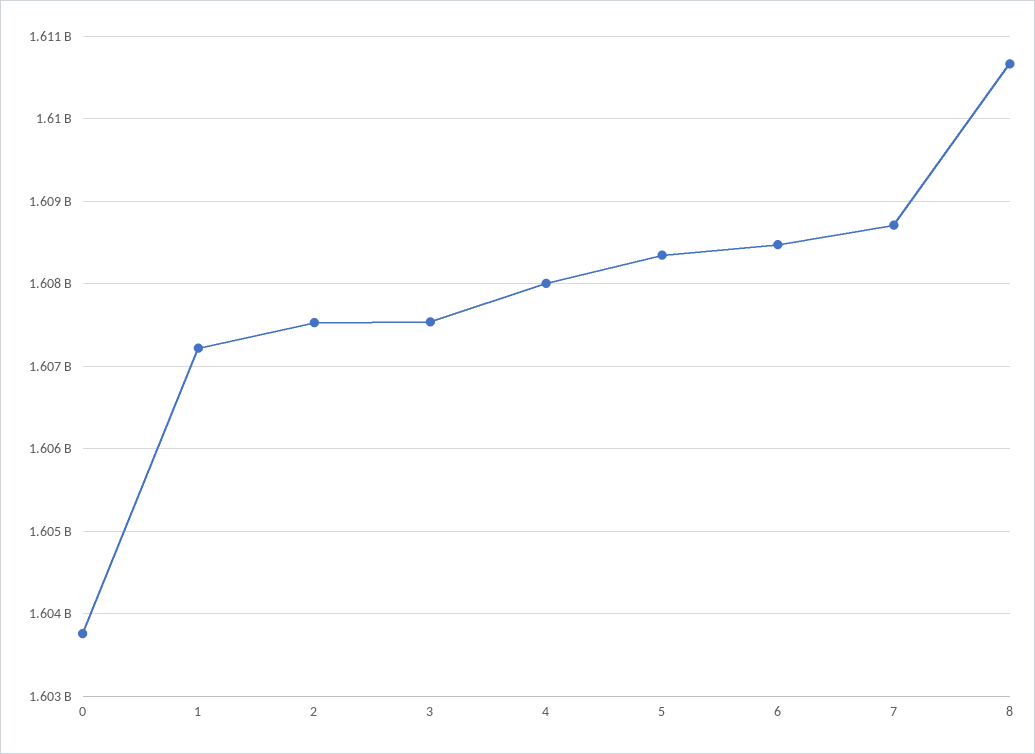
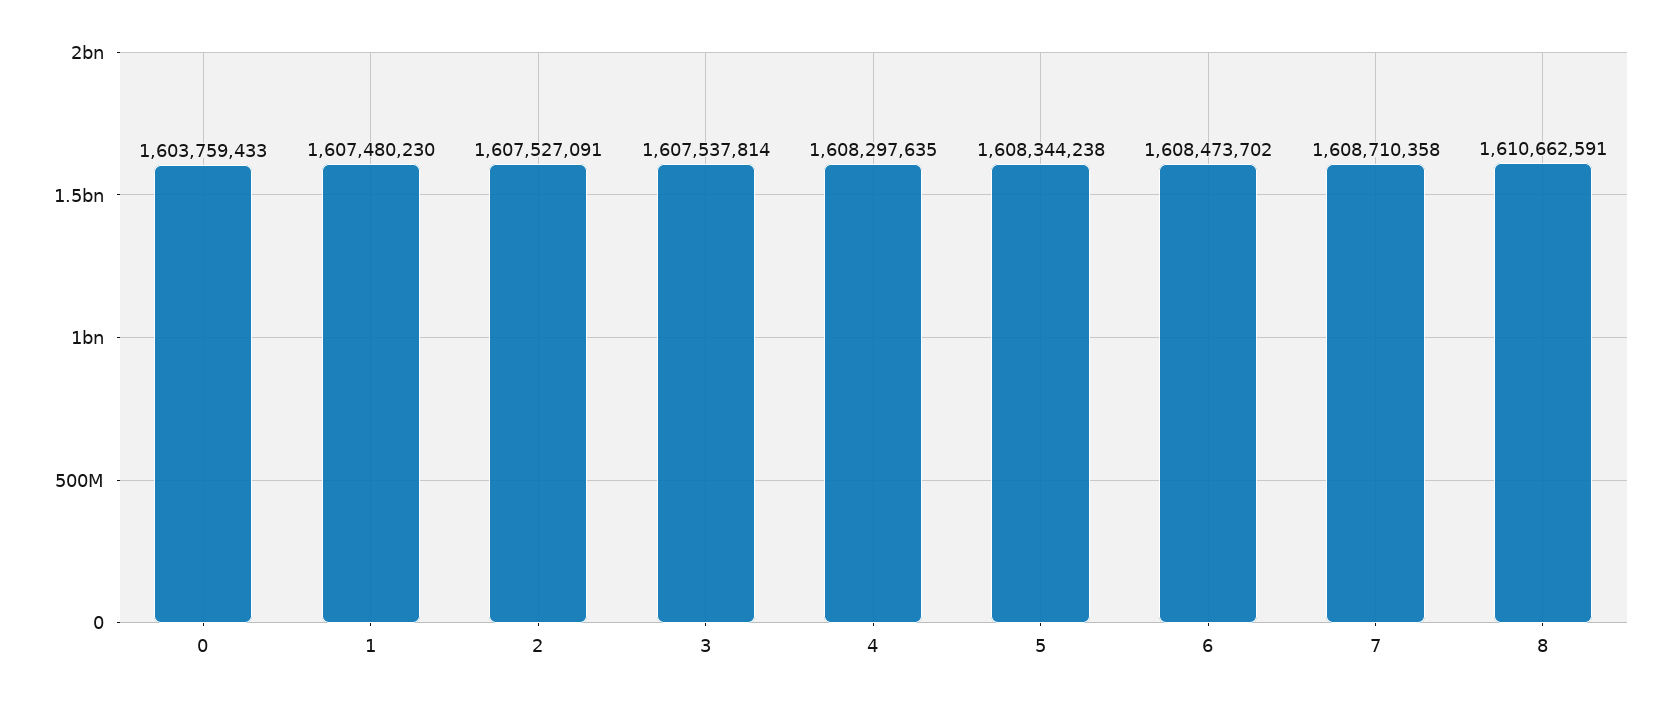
1: 1607200000 -> 1607480230
4: 1608000000 -> 1608297635

